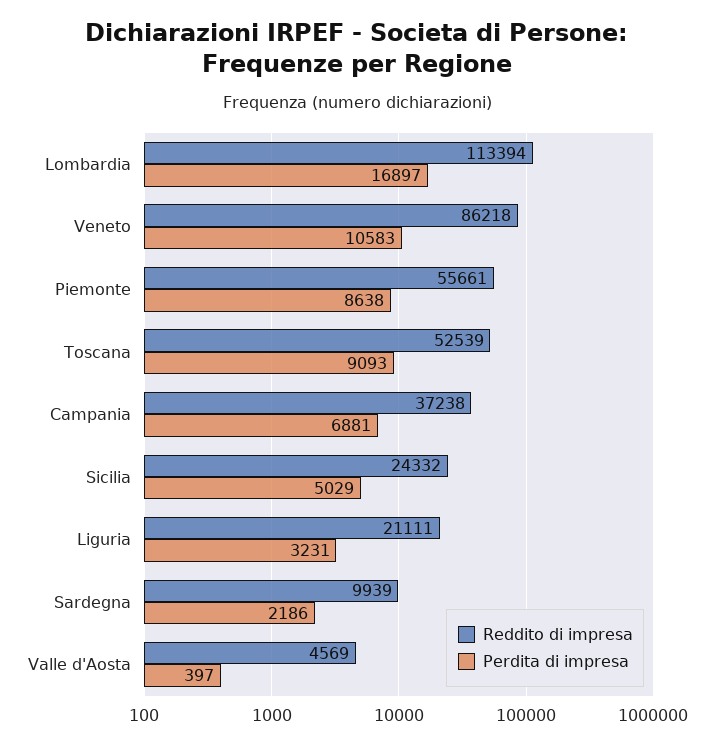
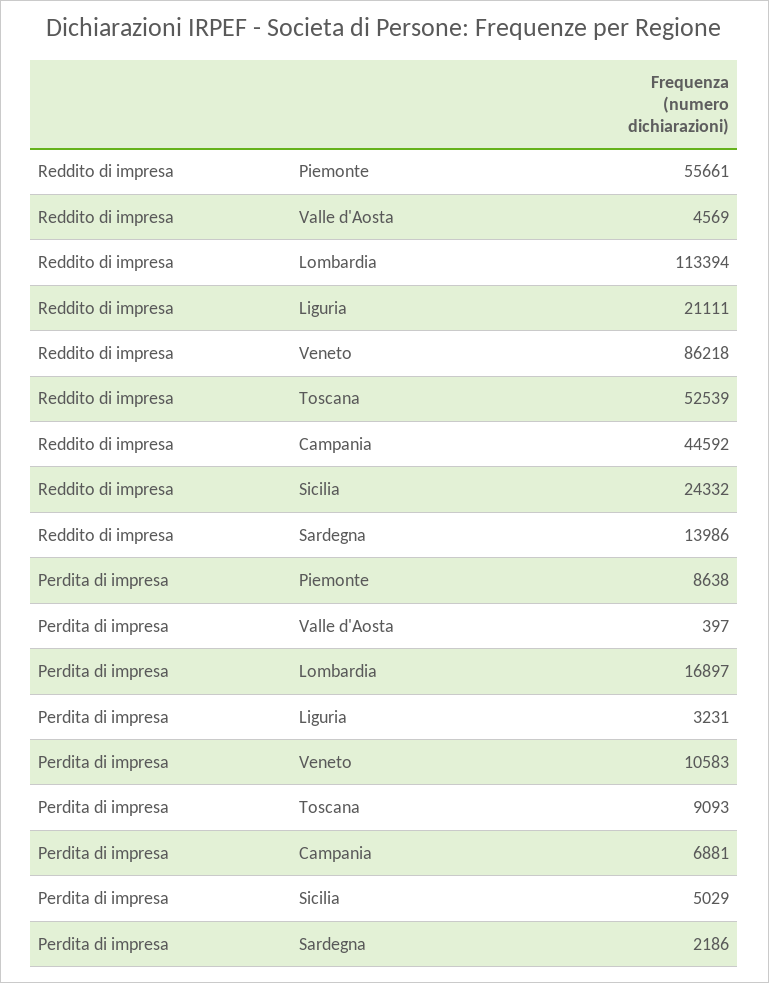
Reddito di impresa, Campania: 37238 -> 44592
Reddito di impresa, Sardegna: 9939 -> 13986

